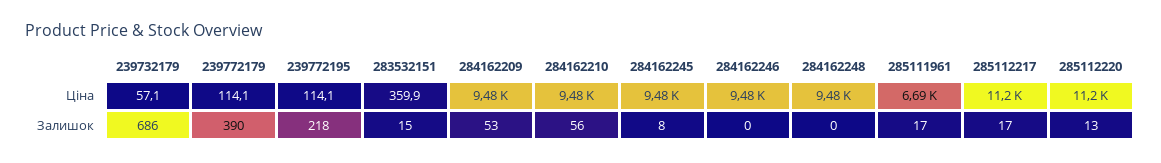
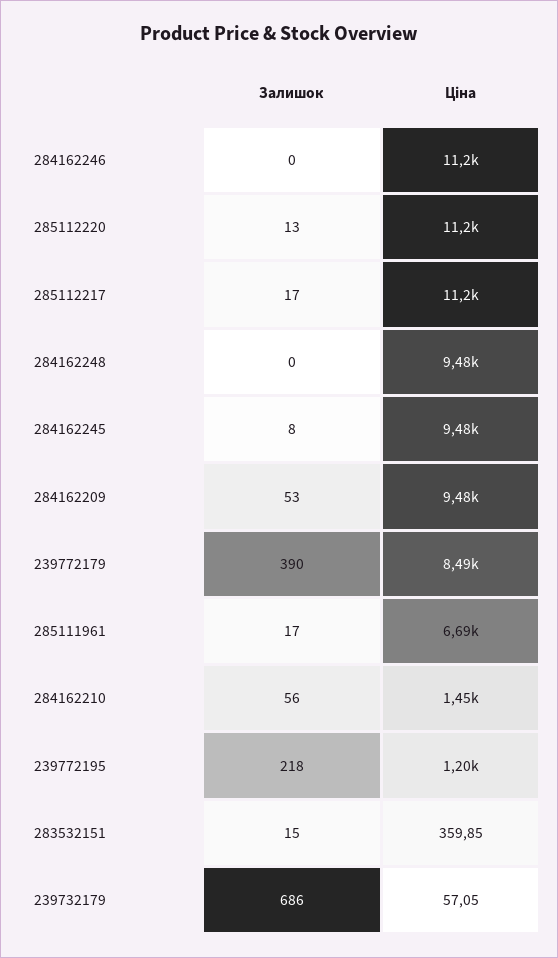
239772179, Ціна: 114.1 -> 8490
239772195, Ціна: 114.1 -> 1200
284162210, Ціна: 9480 -> 1450
284162246, Ціна: 9480 -> 11200

